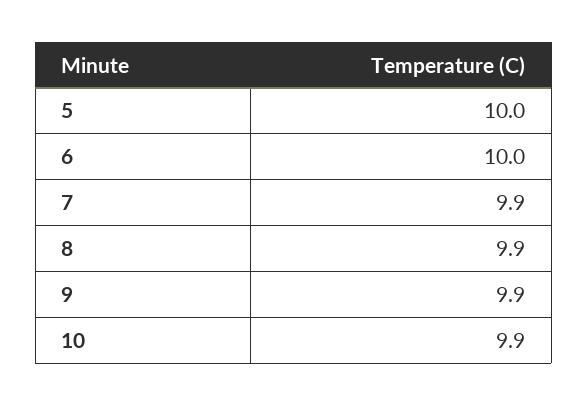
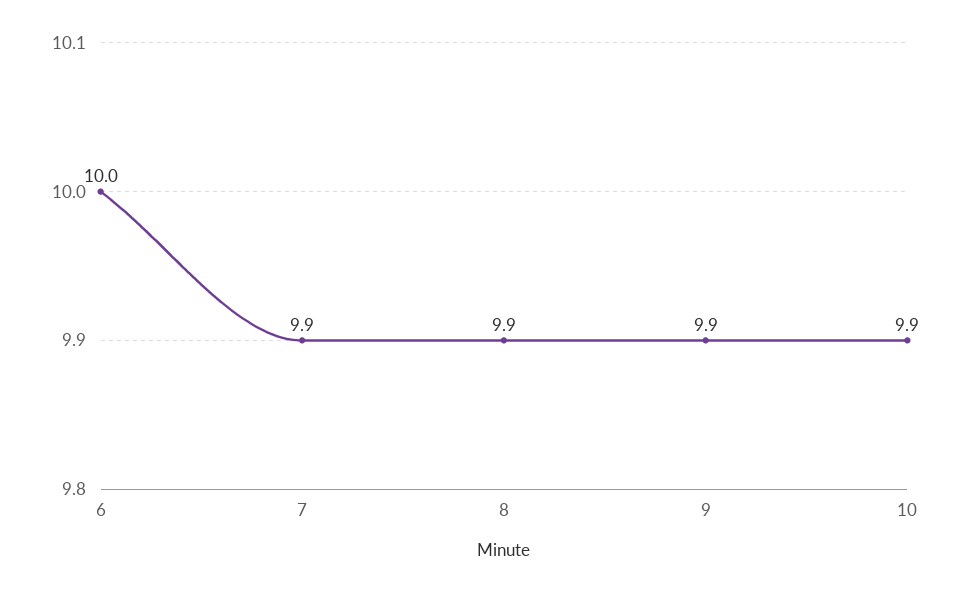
5: 10 -> none

